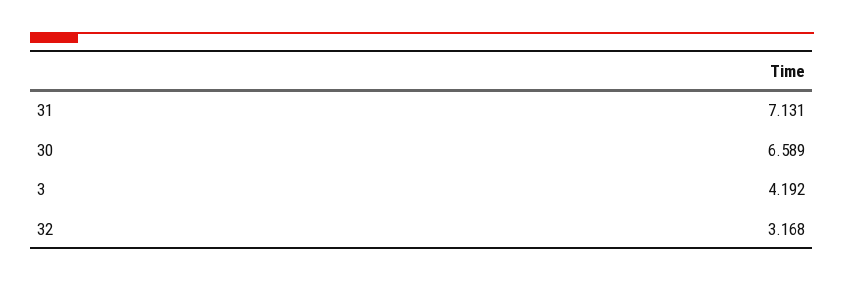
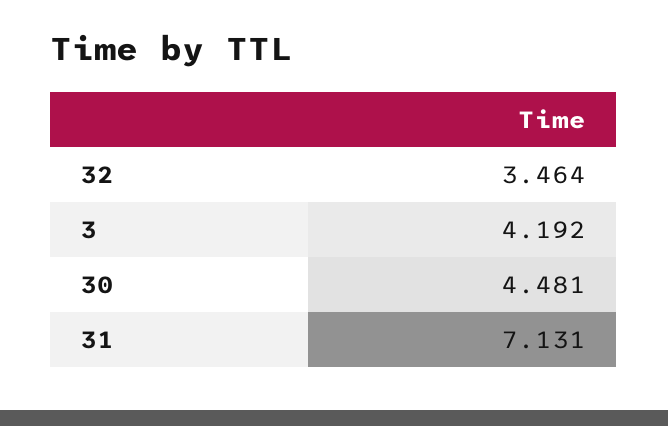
30: 6.589 -> 4.481
32: 3.168 -> 3.464

